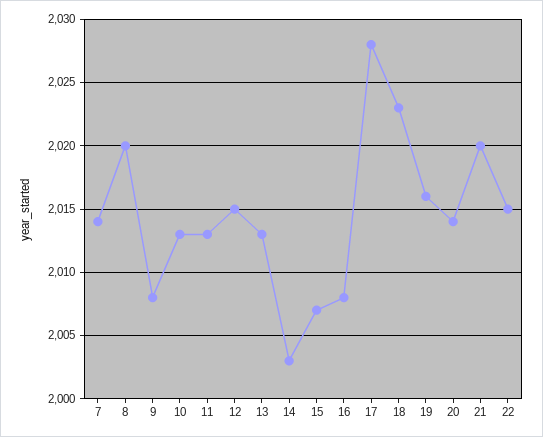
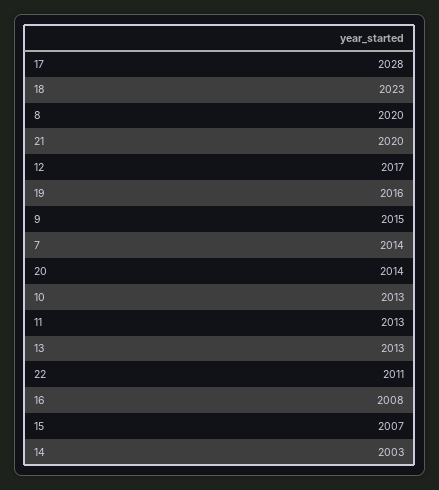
9: 2008 -> 2015
12: 2015 -> 2017
22: 2015 -> 2011

